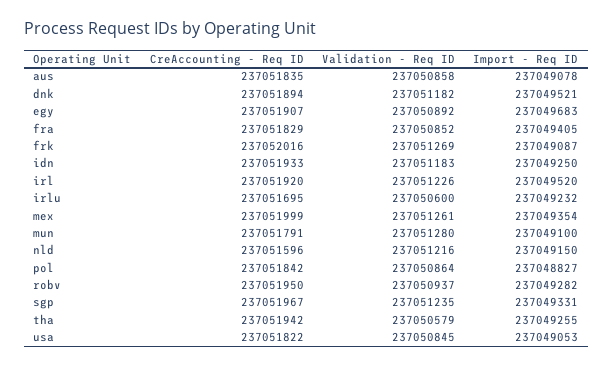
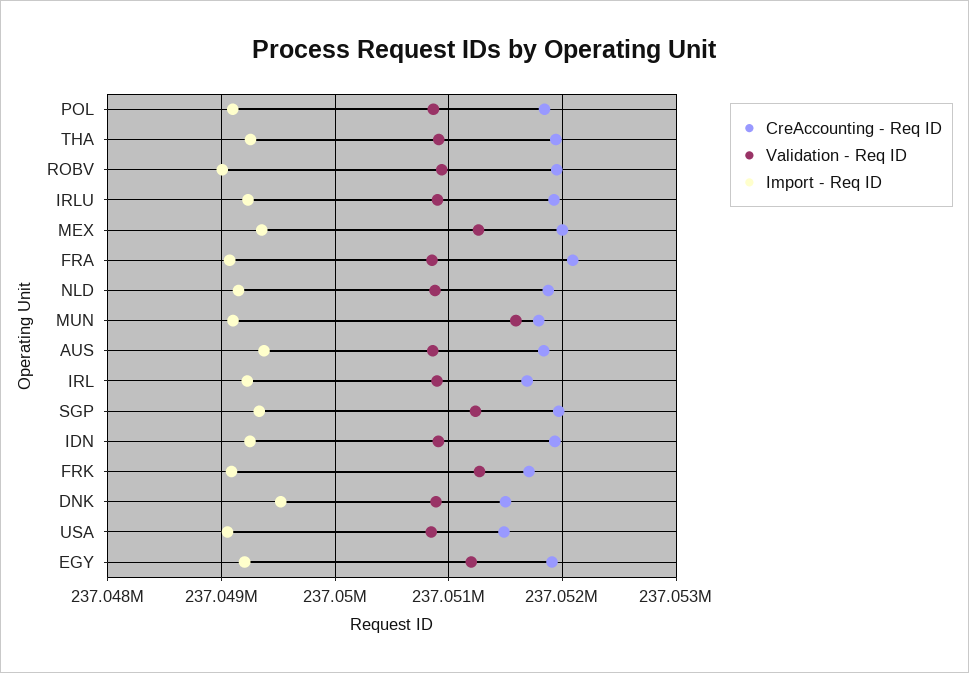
Import - Req ID, aus: 237049078 -> 237049400
CreAccounting - Req ID, dnk: 237051894 -> 237051500
Validation - Req ID, dnk: 237051182 -> 237050900
Validation - Req ID, egy: 237050892 -> 237051200
Import - Req ID, egy: 237049683 -> 237049200
CreAccounting - Req ID, fra: 237051829 -> 237052100
Import - Req ID, fra: 237049405 -> 237049100
CreAccounting - Req ID, frk: 237052016 -> 237051700
Validation - Req ID, idn: 237051183 -> 237050900
CreAccounting - Req ID, irl: 237051920 -> 237051700
Validation - Req ID, irl: 237051226 -> 237050900
Import - Req ID, irl: 237049520 -> 237049200
CreAccounting - Req ID, irlu: 237051695 -> 237051900
Validation - Req ID, irlu: 237050600 -> 237050900
Validation - Req ID, mun: 237051280 -> 237051600
CreAccounting - Req ID, nld: 237051596 -> 237051900
Validation - Req ID, nld: 237051216 -> 237050900
Import - Req ID, pol: 237048827 -> 237049100
Import - Req ID, robv: 237049282 -> 237049000
Validation - Req ID, tha: 237050579 -> 237050900
CreAccounting - Req ID, usa: 237051822 -> 237051500

